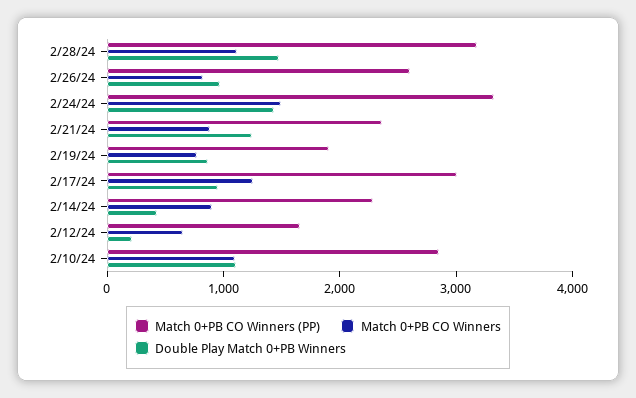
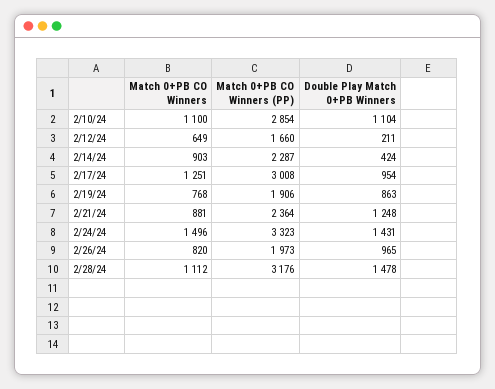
Match 0+PB CO Winners (PP), 2/26/24: 2600 -> 1973

